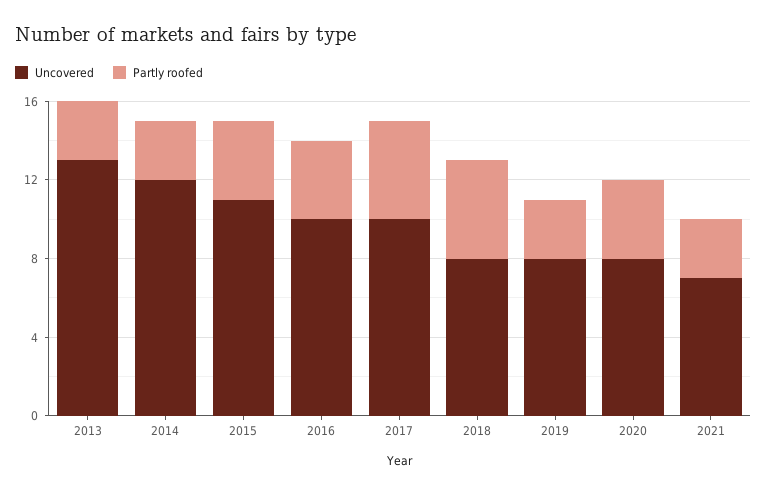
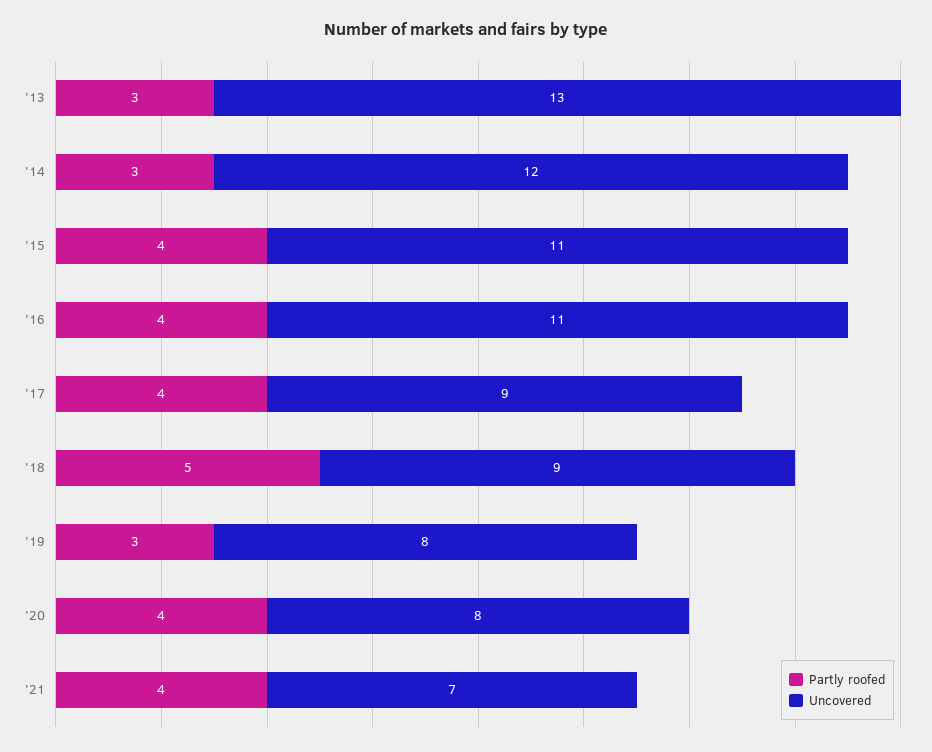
Uncovered, 2016: 10 -> 11
Uncovered, 2017: 10 -> 9
Partly roofed, 2017: 5 -> 4
Uncovered, 2018: 8 -> 9
Partly roofed, 2021: 3 -> 4

